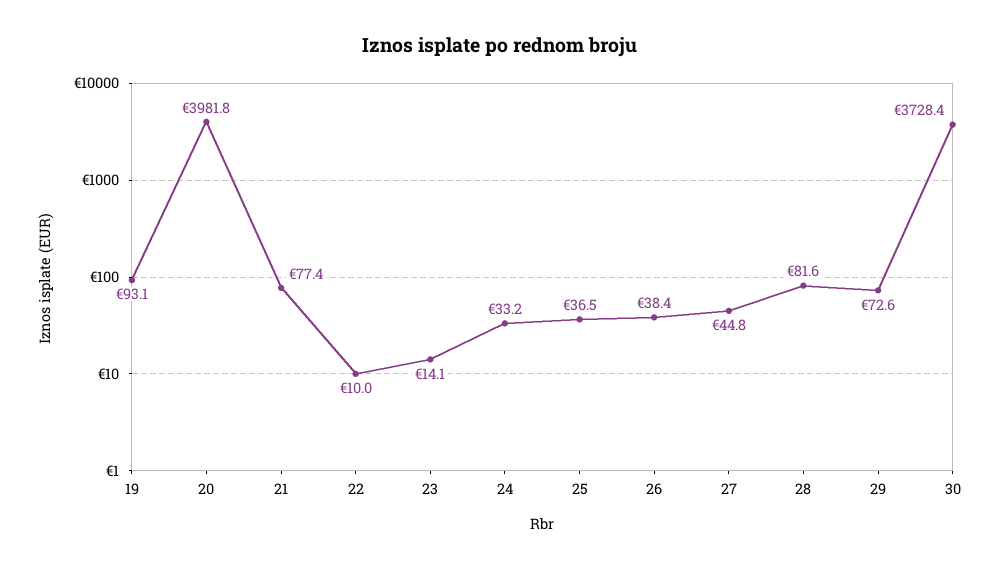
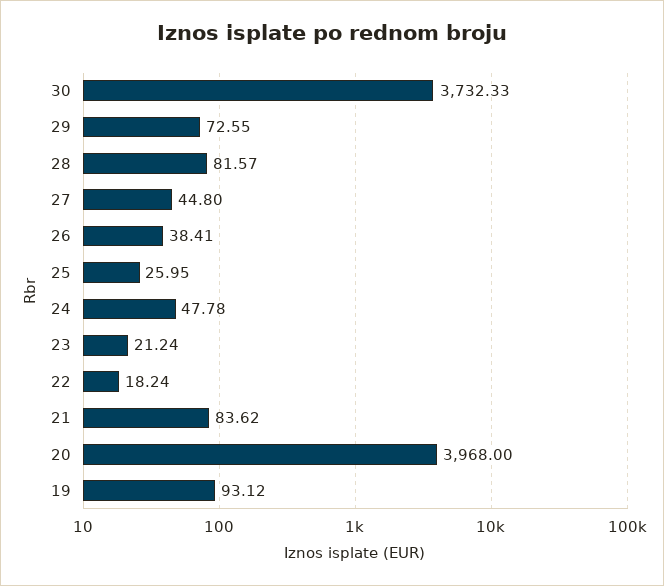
20: 3981.8 -> 3968
21: 77.4 -> 83.62
22: 10 -> 18.24
23: 14.1 -> 21.24
24: 33.2 -> 47.78
25: 36.5 -> 25.95
30: 3728.4 -> 3732.33

